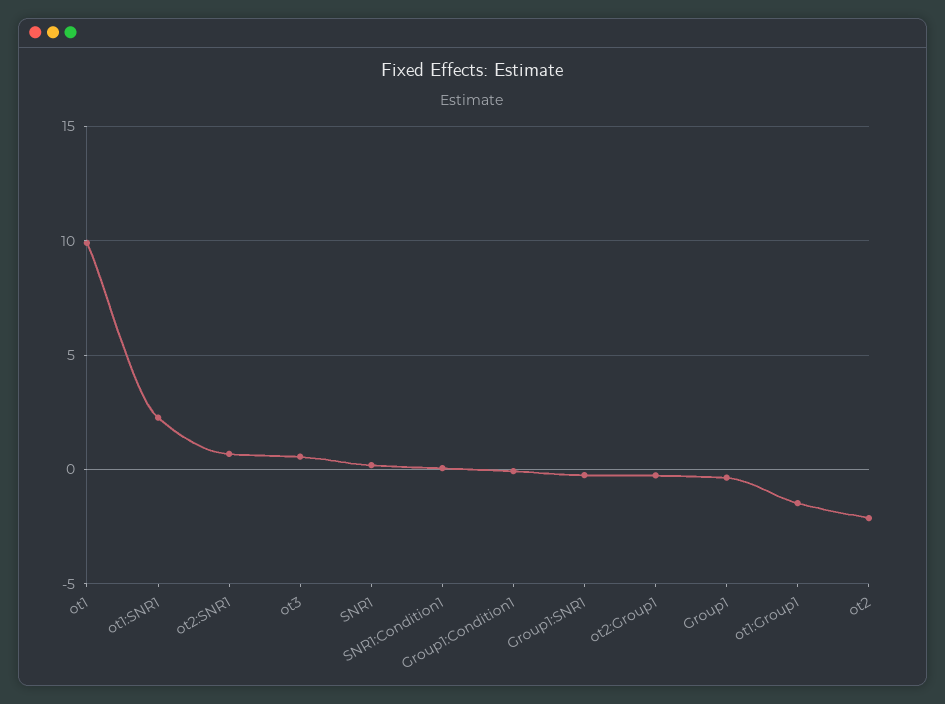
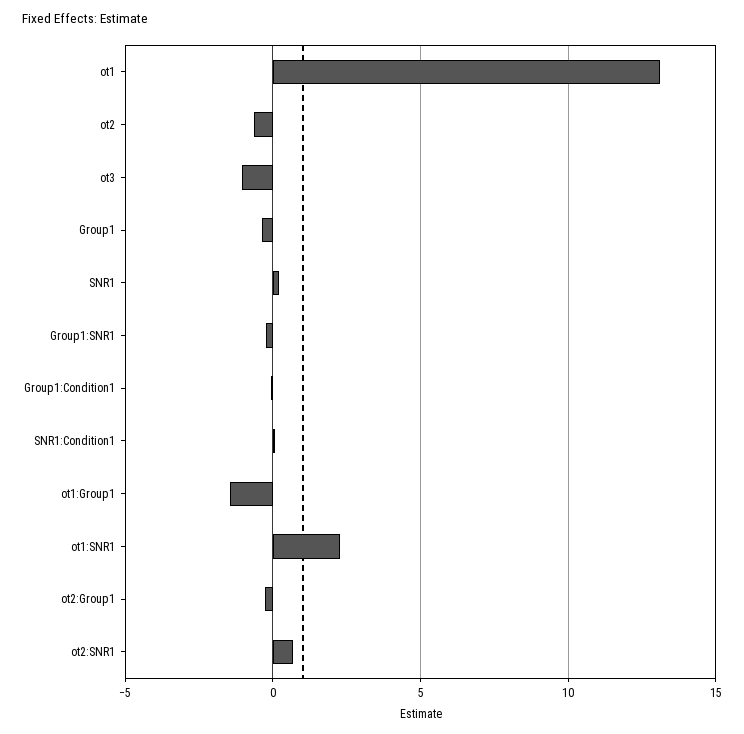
ot1: 10 -> 13
ot3: 0.5 -> -1
ot2: -2 -> -0.5

